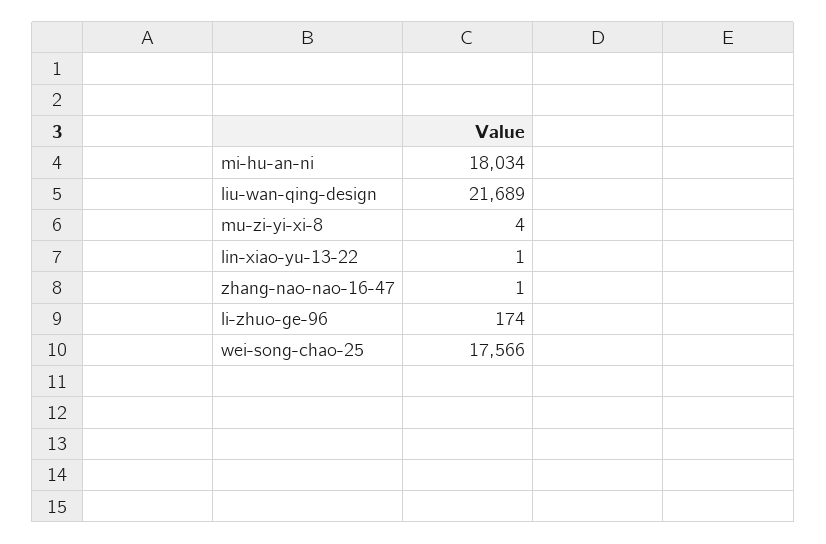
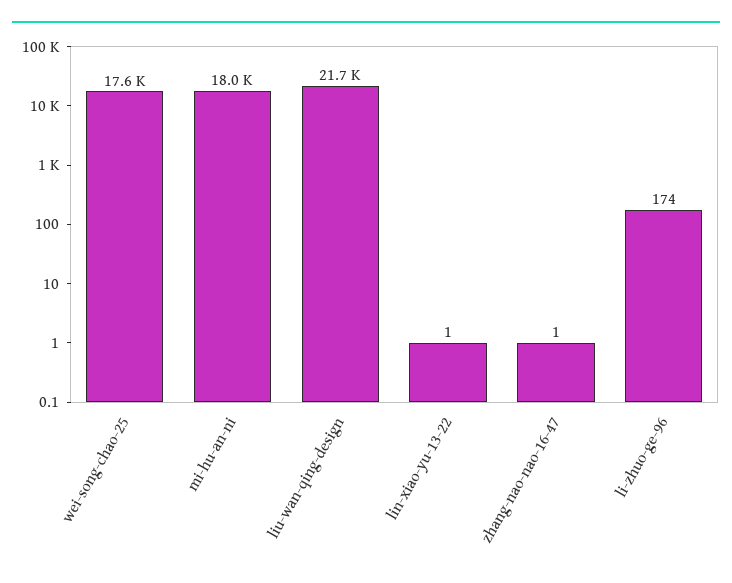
mu-zi-yi-xi-8: 4 -> none

